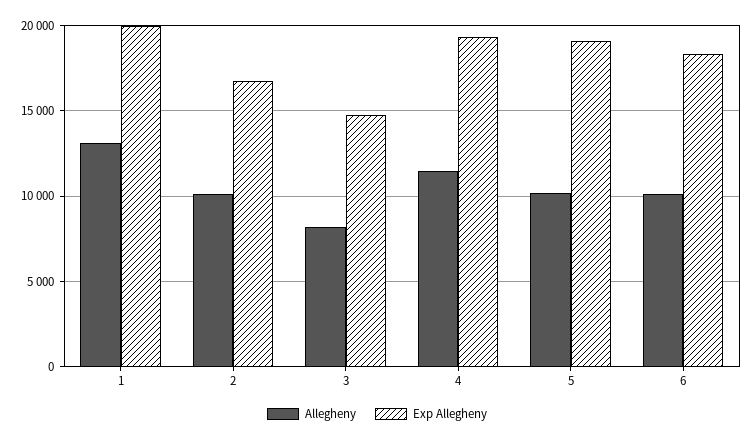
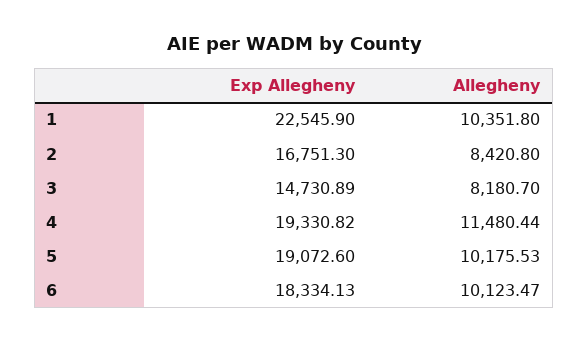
Allegheny, 1: 13000 -> 10351.8
Exp Allegheny, 1: 20000 -> 22545.9
Allegheny, 2: 10000 -> 8420.8

